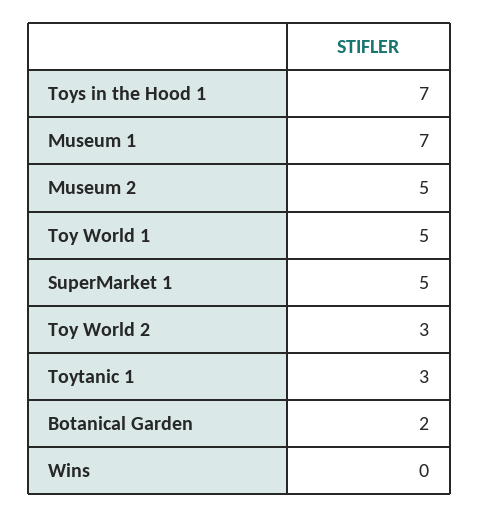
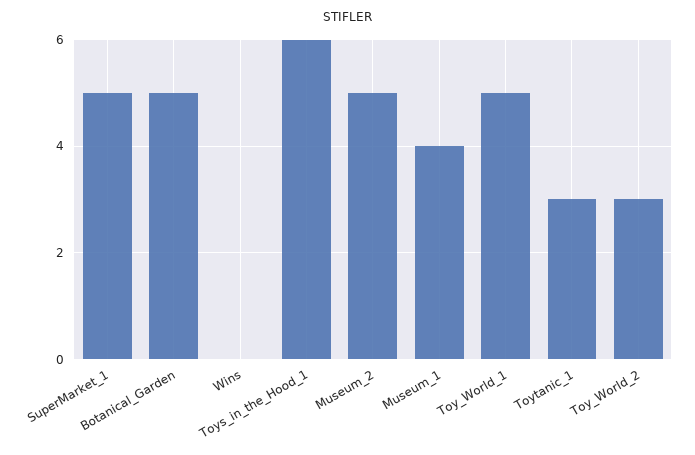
Toys in the Hood 1: 7 -> 6
Museum 1: 7 -> 4
Botanical Garden: 2 -> 5

